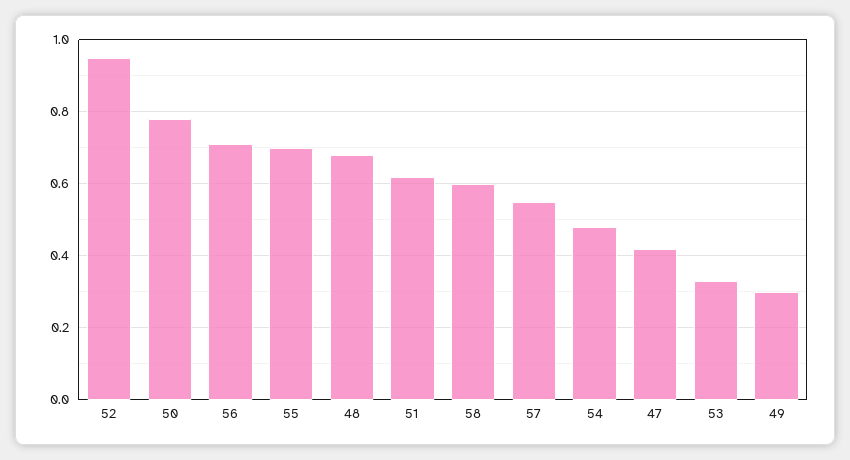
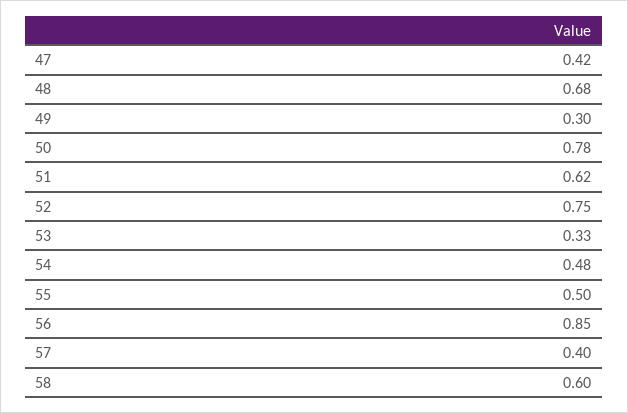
52: 0.95 -> 0.75
56: 0.7 -> 0.85
55: 0.7 -> 0.5
57: 0.55 -> 0.4

